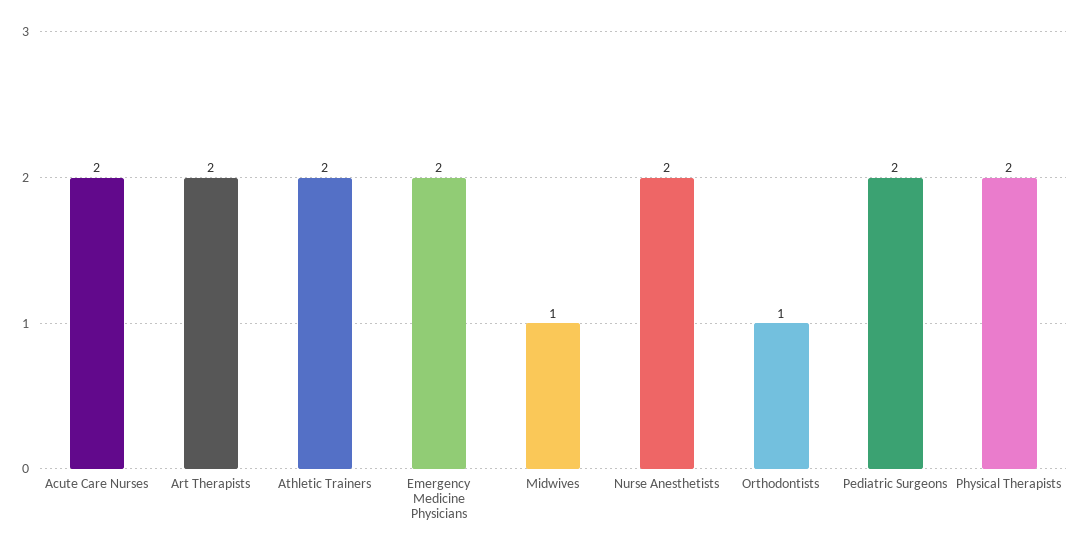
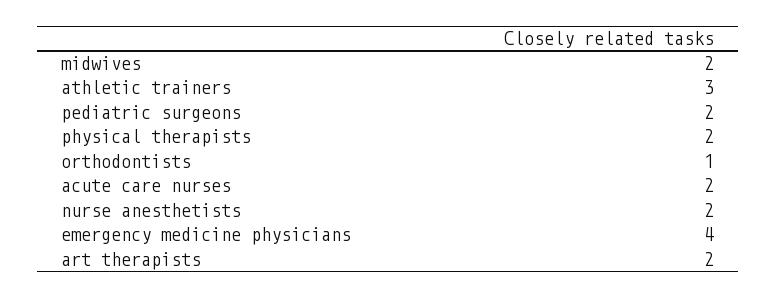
Athletic Trainers: 2 -> 3
Emergency Medicine Physicians: 2 -> 4
Midwives: 1 -> 2

